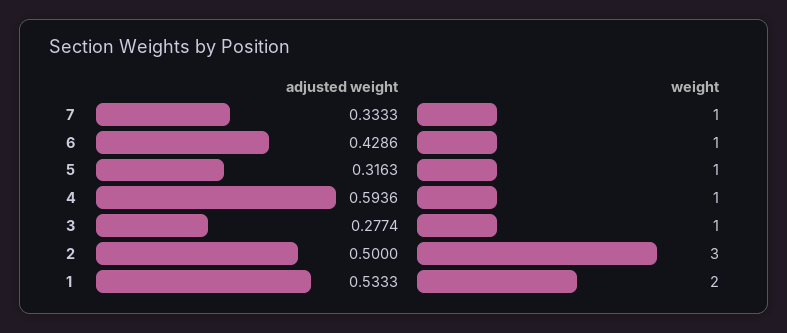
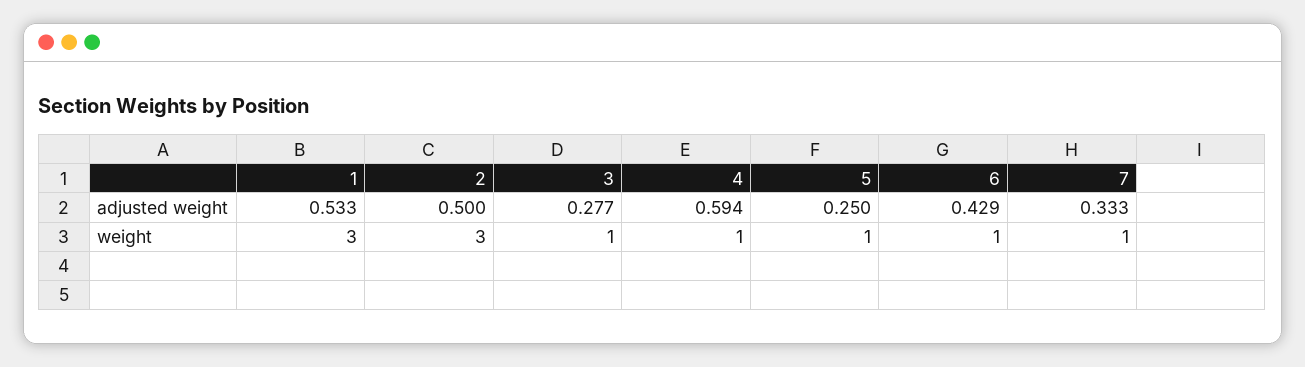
adjusted weight, 5: 0.3163 -> 0.25
weight, 1: 2 -> 3

